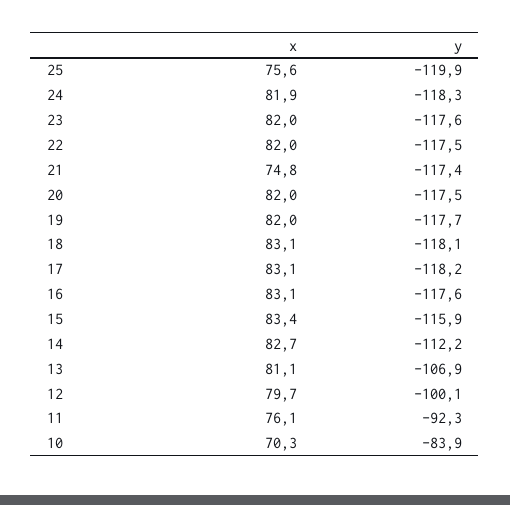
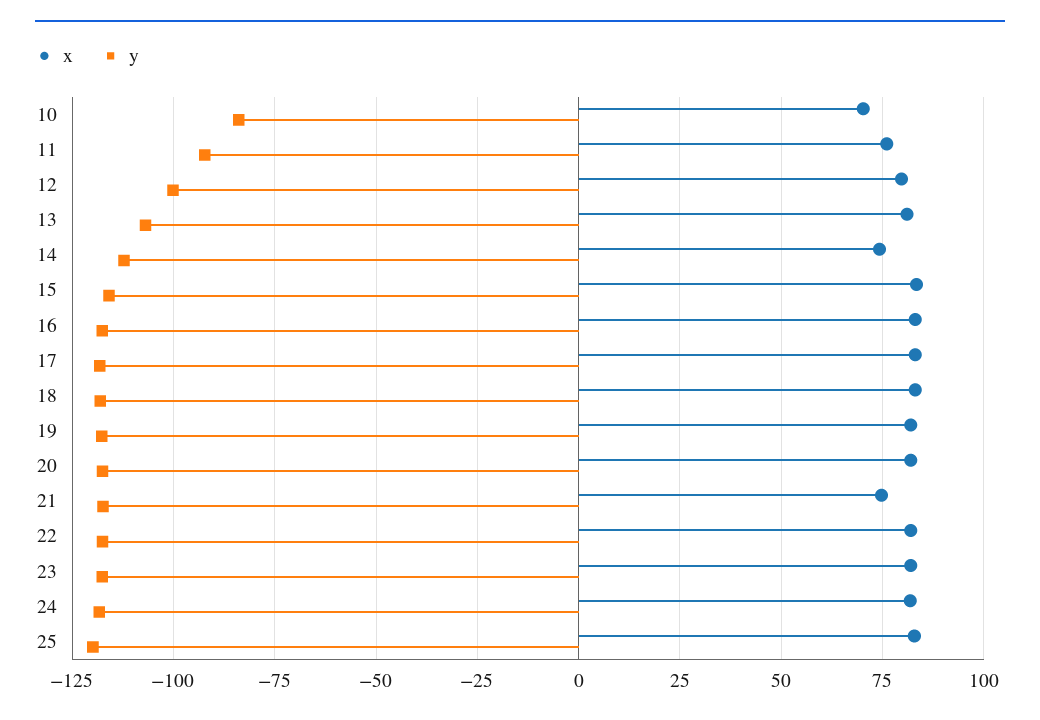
x, 25: 75.6 -> 82.5
x, 14: 82.7 -> 75

